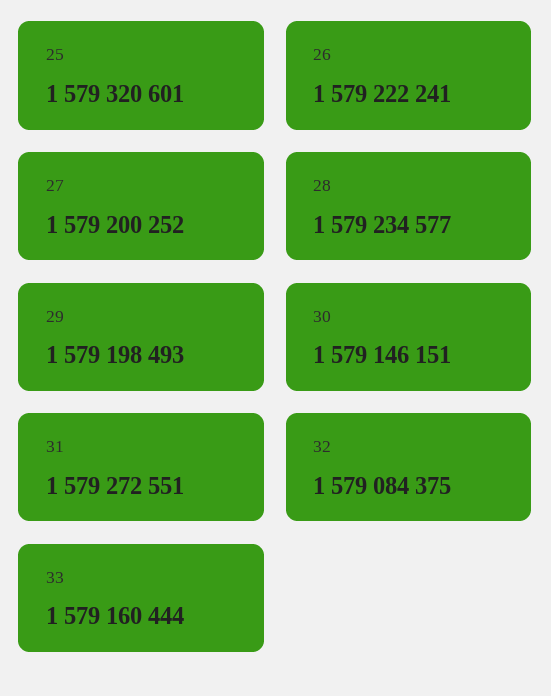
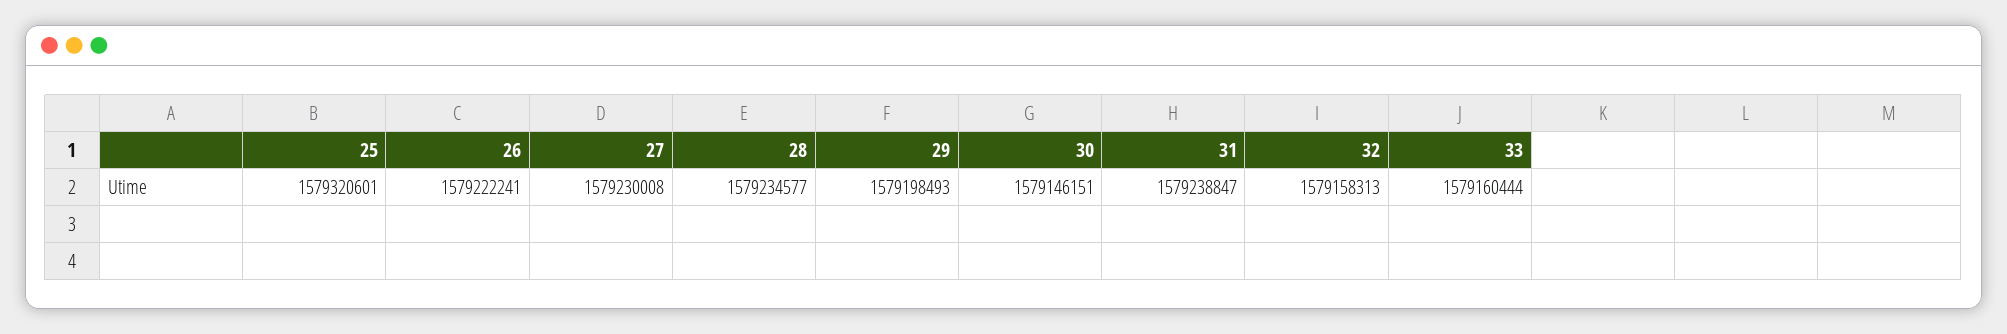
27: 1579200252 -> 1579230008
31: 1579272551 -> 1579238847
32: 1579084375 -> 1579158313

